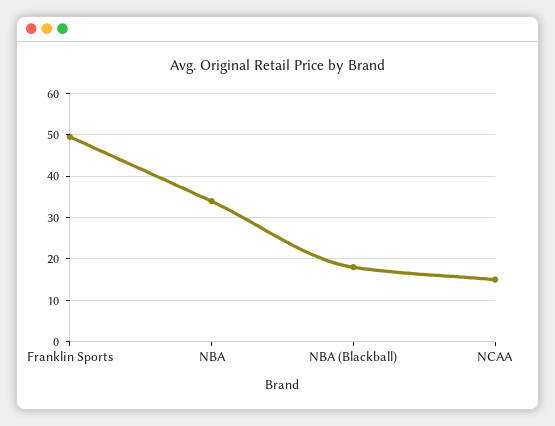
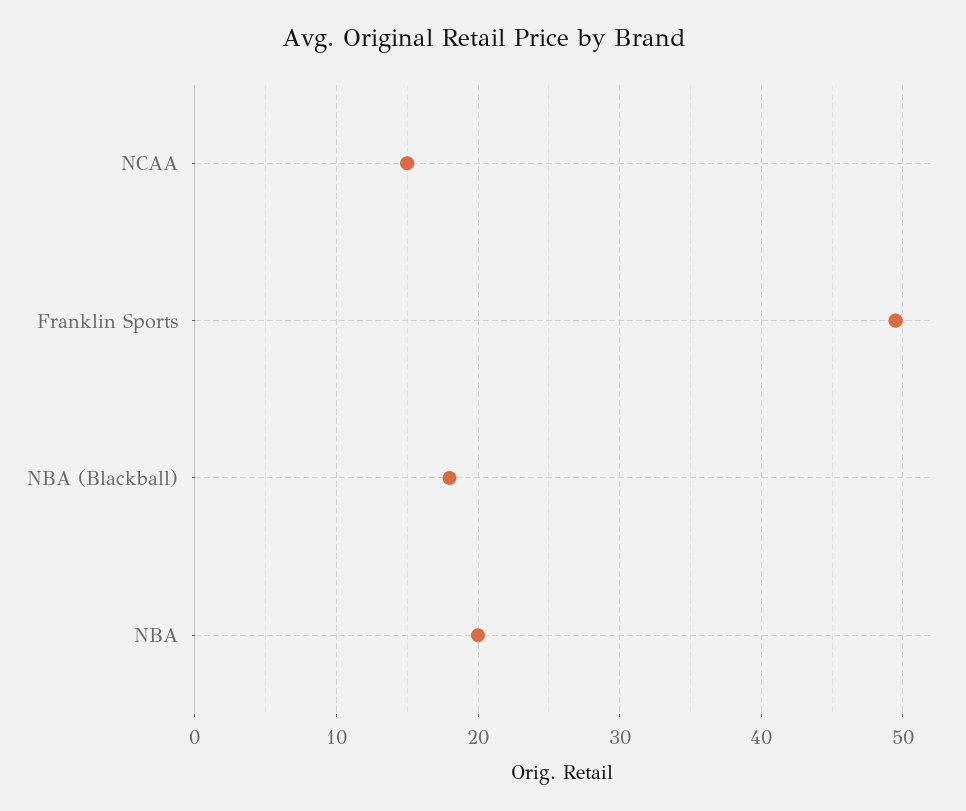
NBA: 34 -> 20

